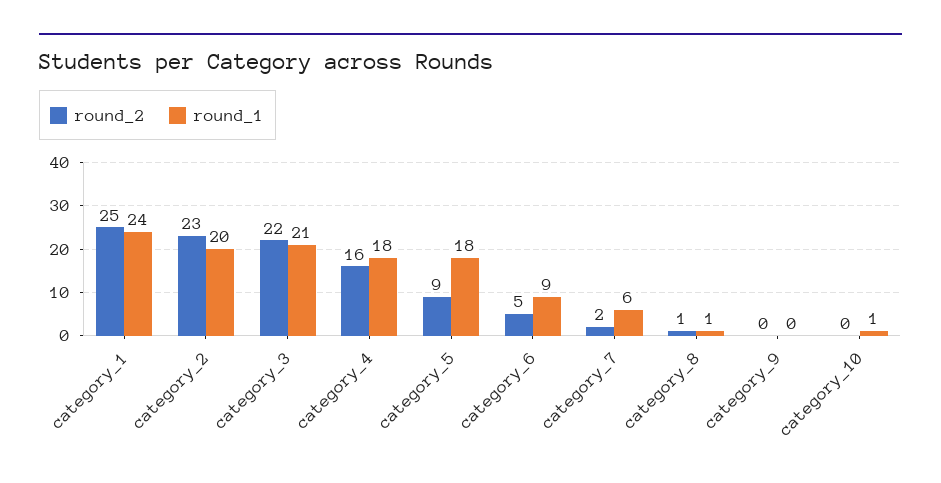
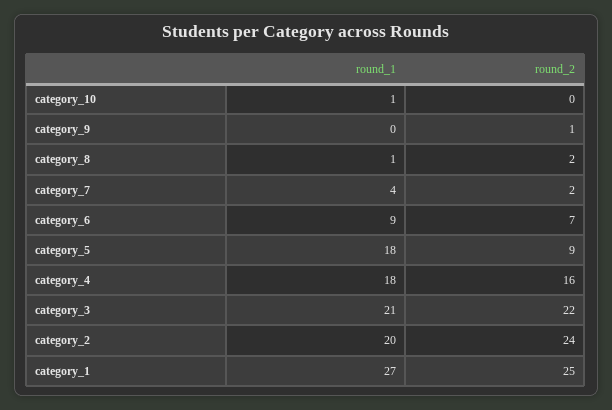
round_1, category_1: 24 -> 27
round_2, category_2: 23 -> 24
round_2, category_6: 5 -> 7
round_1, category_7: 6 -> 4
round_2, category_8: 1 -> 2
round_2, category_9: 0 -> 1

